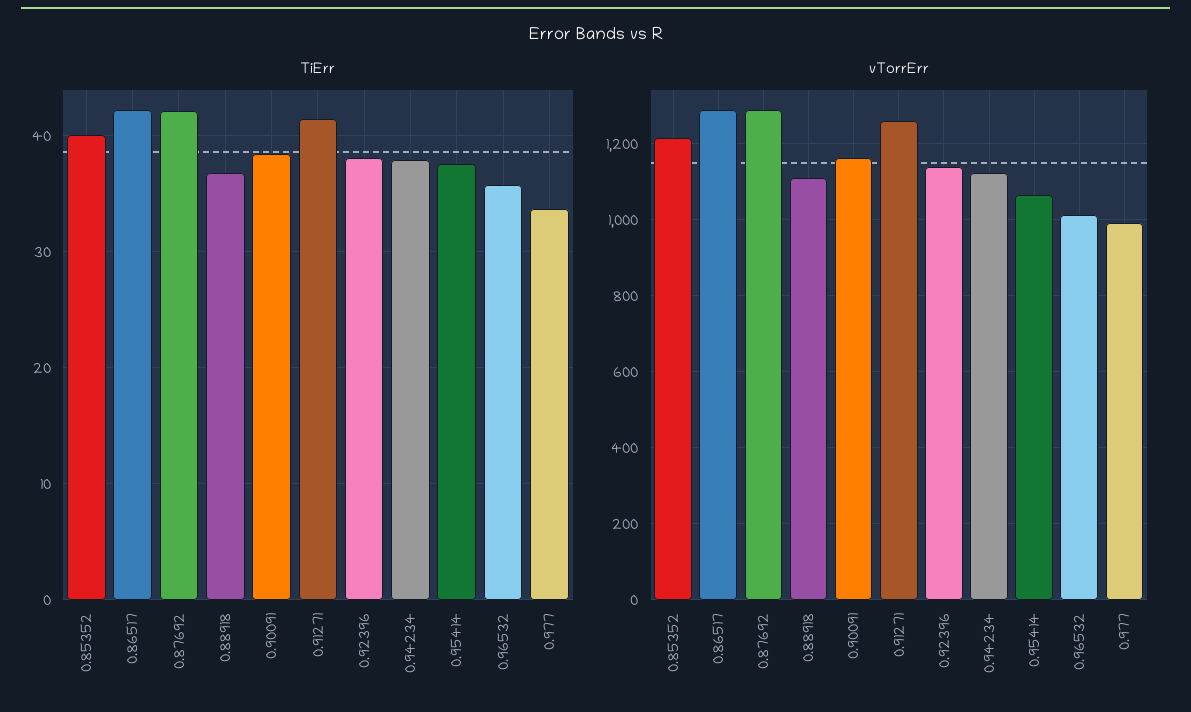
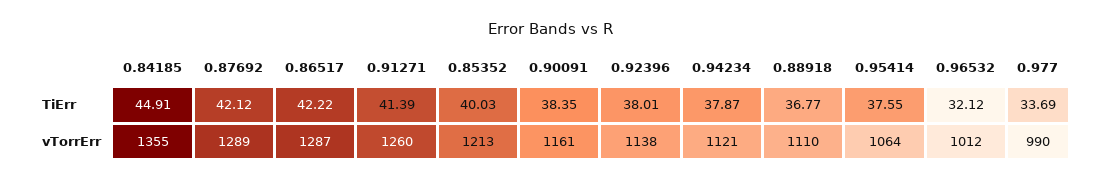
TiErr, 0.96532: 36 -> 32.12
TiErr, 0.84185: none -> 44.91
vTorrErr, 0.84185: none -> 1355

